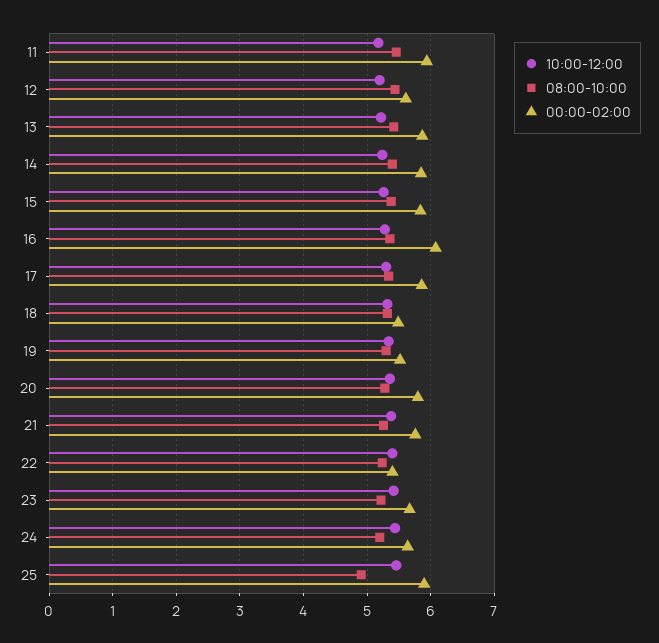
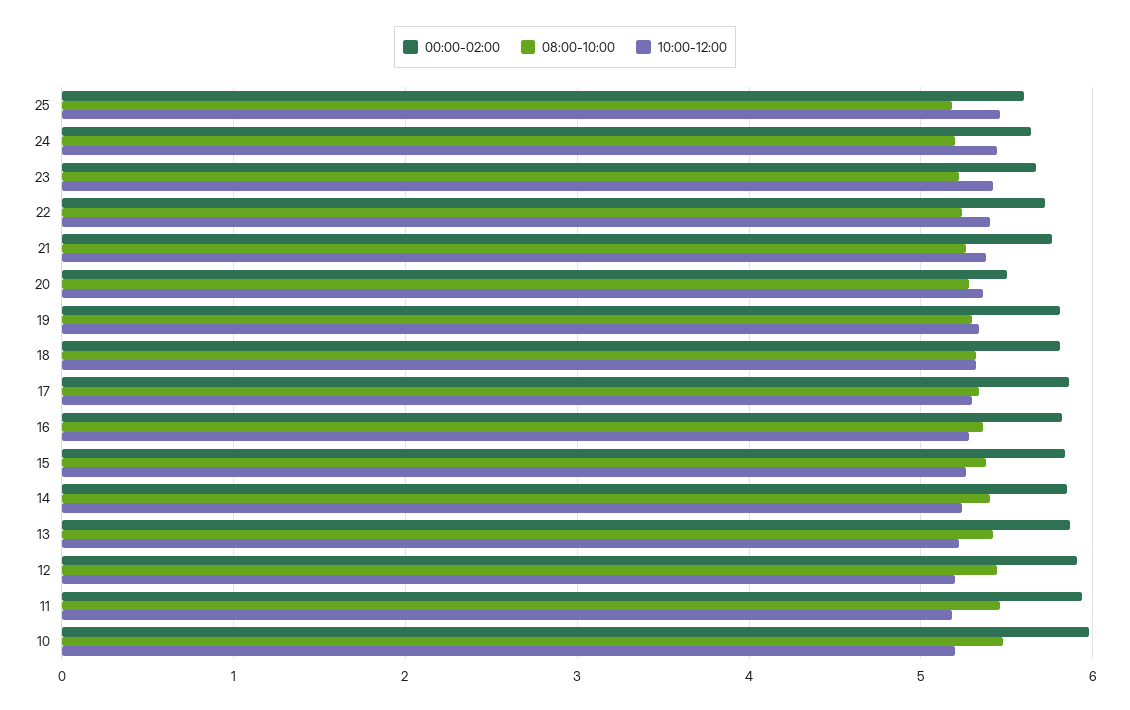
00:00-02:00, 12: 5.6 -> 5.9
00:00-02:00, 16: 6.1 -> 5.8
00:00-02:00, 18: 5.5 -> 5.8
00:00-02:00, 19: 5.5 -> 5.8
00:00-02:00, 20: 5.8 -> 5.5
00:00-02:00, 22: 5.4 -> 5.7
08:00-10:00, 25: 4.9 -> 5.2
00:00-02:00, 25: 5.9 -> 5.6
00:00-02:00, 10: none -> 6
08:00-10:00, 10: none -> 5.5
10:00-12:00, 10: none -> 5.2

